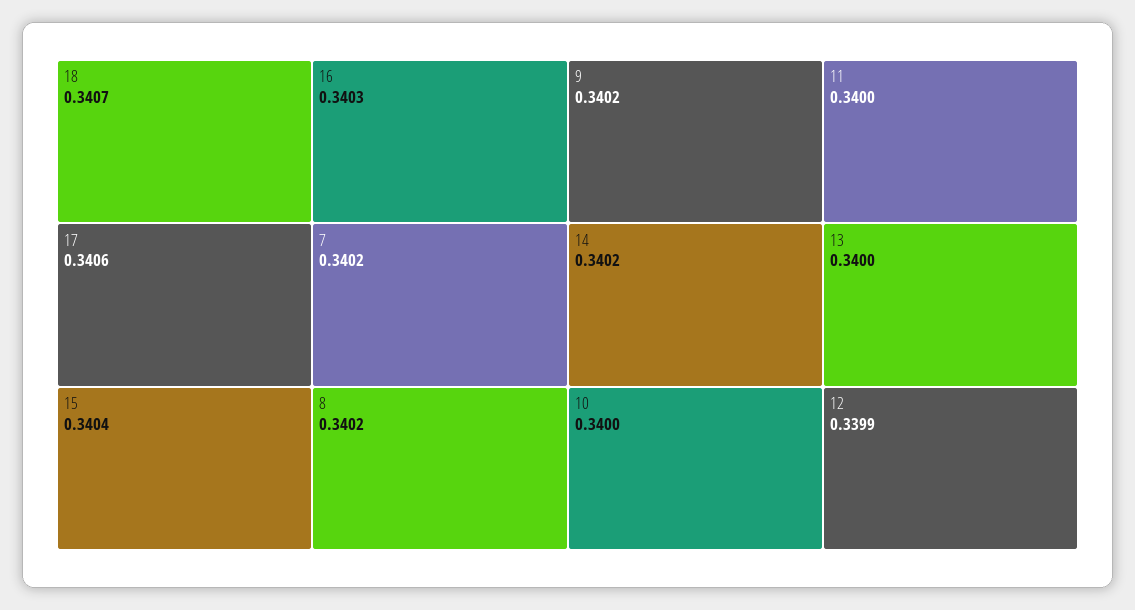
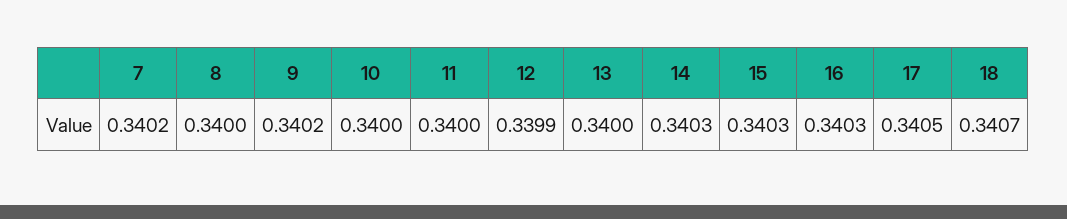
17: 0.3406 -> 0.3405
15: 0.3404 -> 0.3403
8: 0.3402 -> 0.34
14: 0.3402 -> 0.3403

